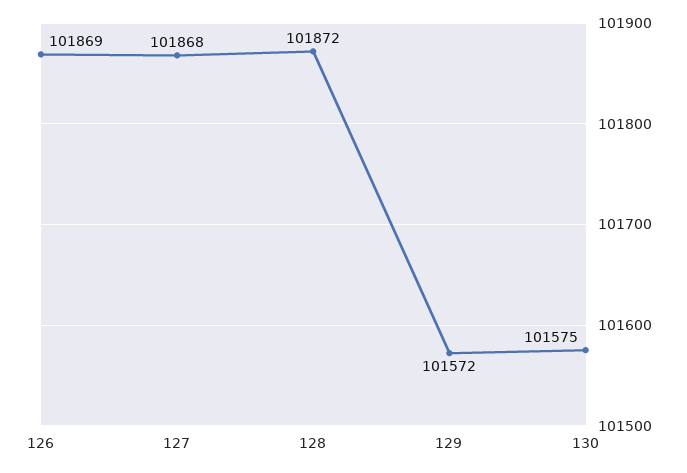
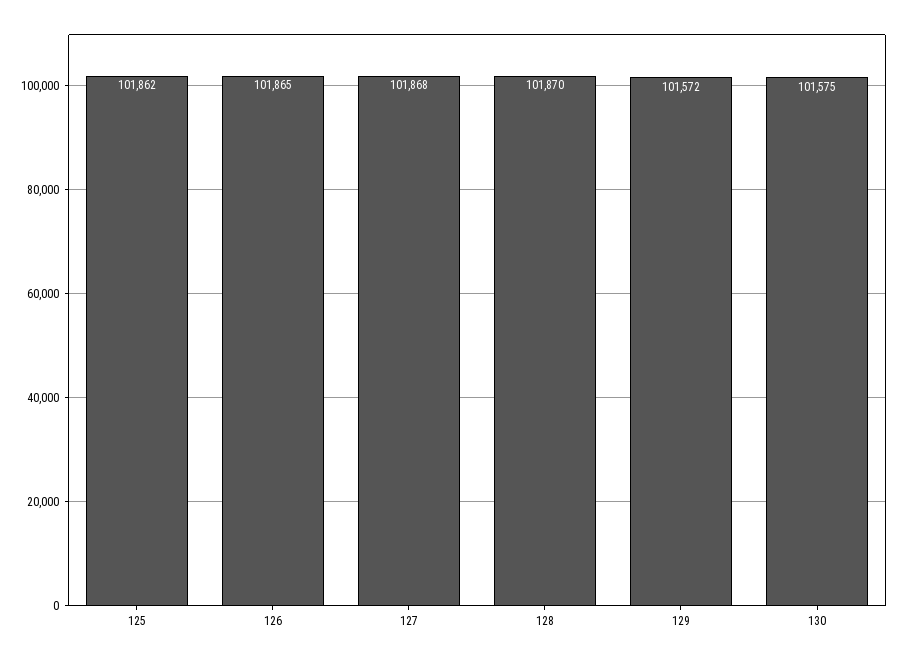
126: 101869 -> 101865
128: 101872 -> 101870
125: none -> 101862

